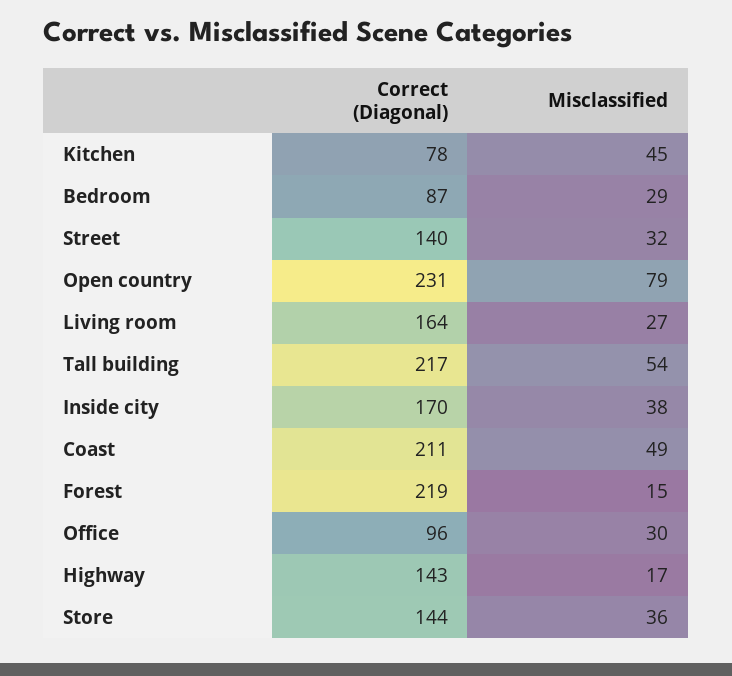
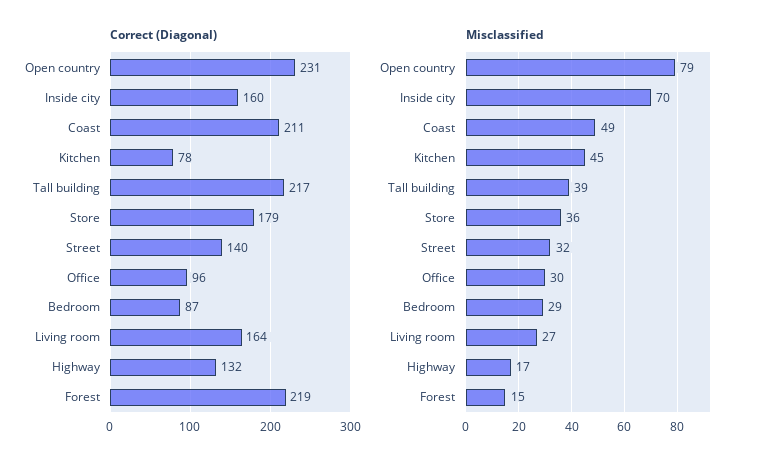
Misclassified, Tall building: 54 -> 39
Correct (Diagonal), Inside city: 170 -> 160
Misclassified, Inside city: 38 -> 70
Correct (Diagonal), Highway: 143 -> 132
Correct (Diagonal), Store: 144 -> 179

